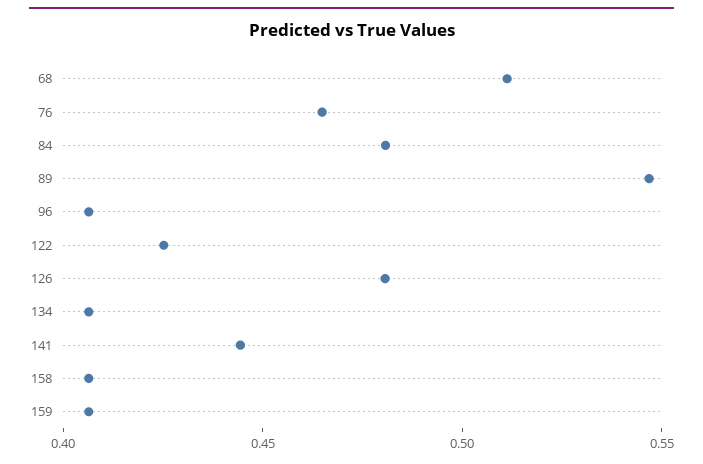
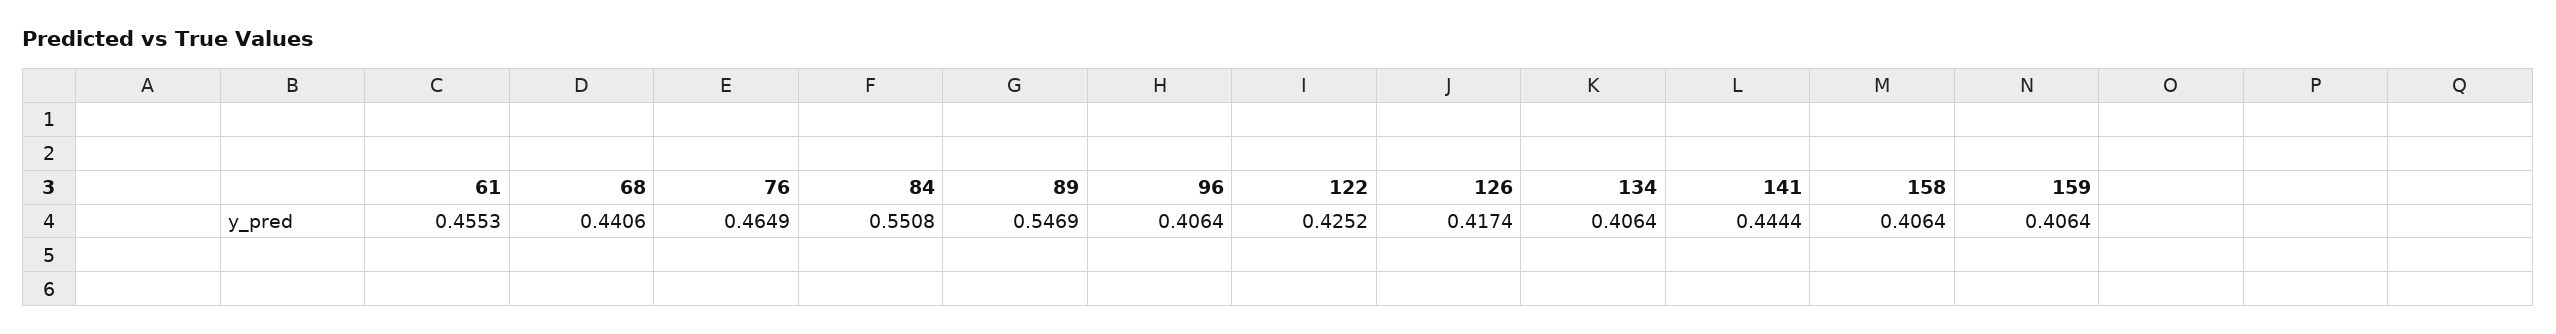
68: 0.51 -> 0.4406
84: 0.48 -> 0.5508
126: 0.48 -> 0.4174
61: none -> 0.4553

